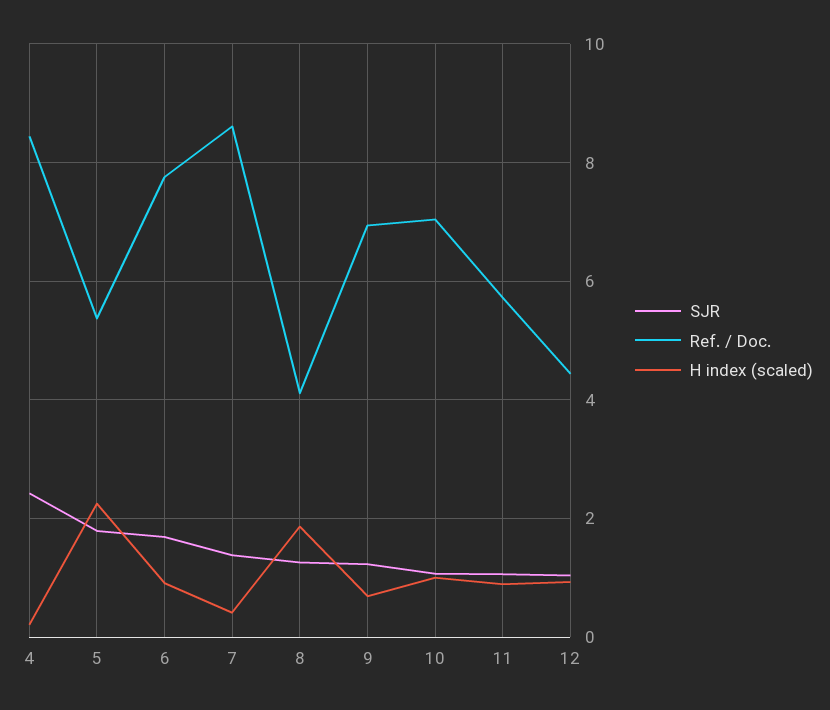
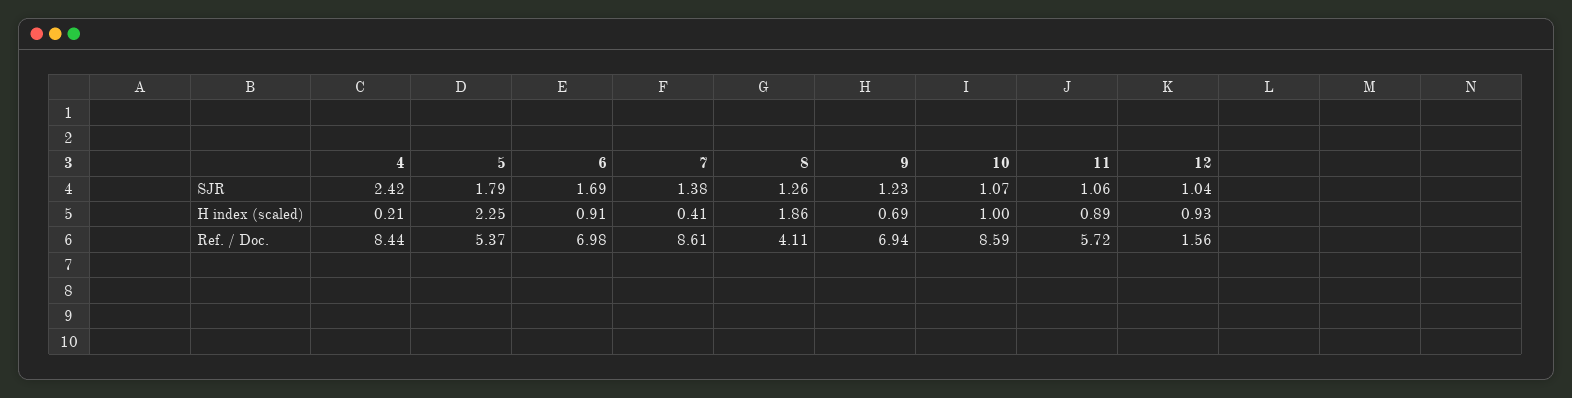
Ref. / Doc., 6: 7.8 -> 6.98
Ref. / Doc., 10: 7 -> 8.59
Ref. / Doc., 12: 4.4 -> 1.56

